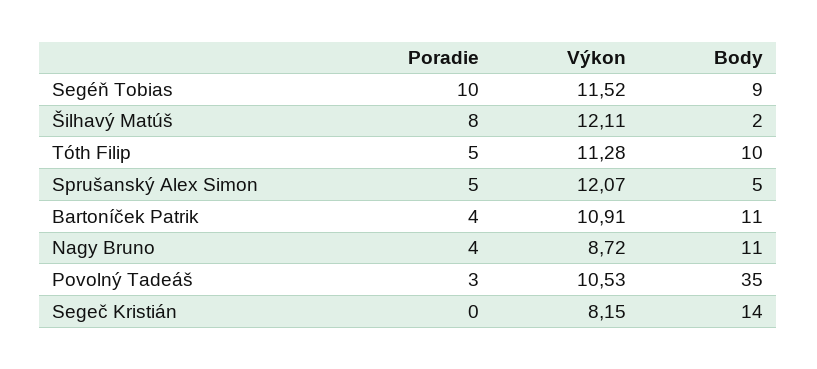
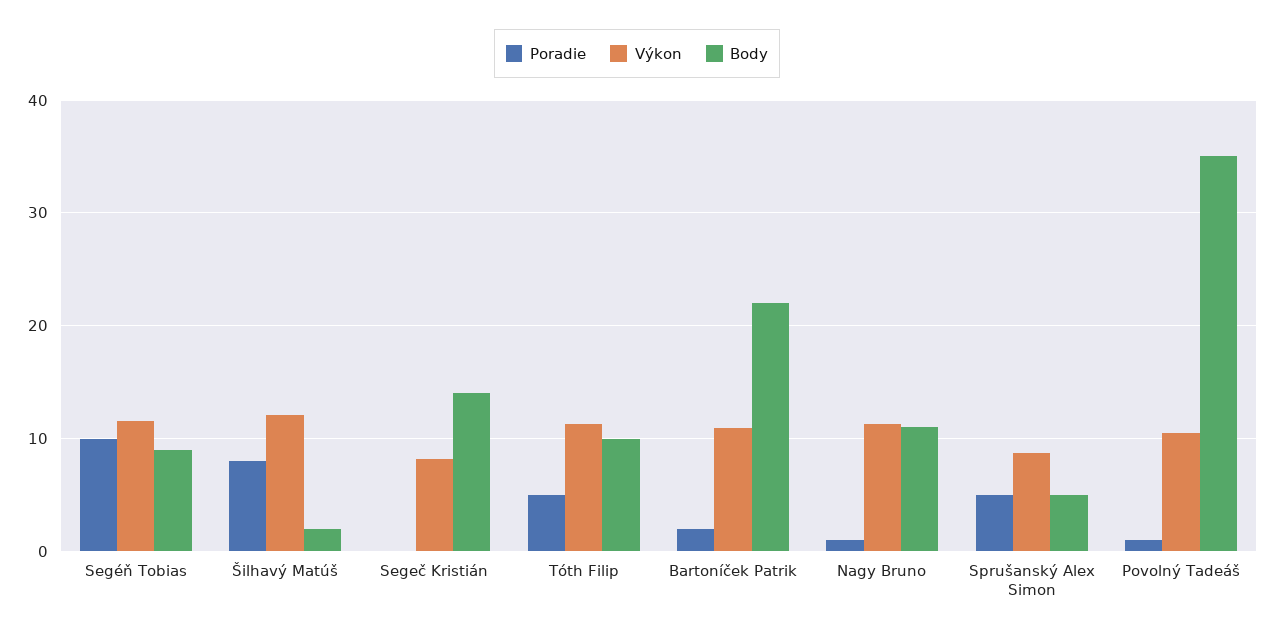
Výkon, Sprušanský Alex Simon: 12.07 -> 9
Poradie, Bartoníček Patrik: 4 -> 2
Body, Bartoníček Patrik: 11 -> 22
Poradie, Nagy Bruno: 4 -> 1
Výkon, Nagy Bruno: 8.72 -> 11
Poradie, Povolný Tadeáš: 3 -> 1

